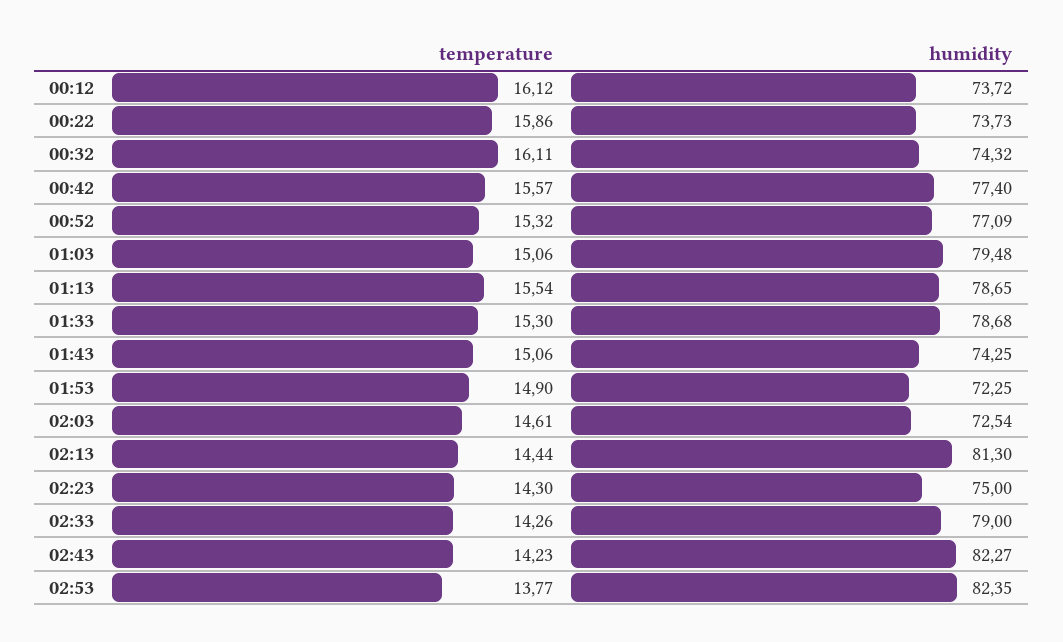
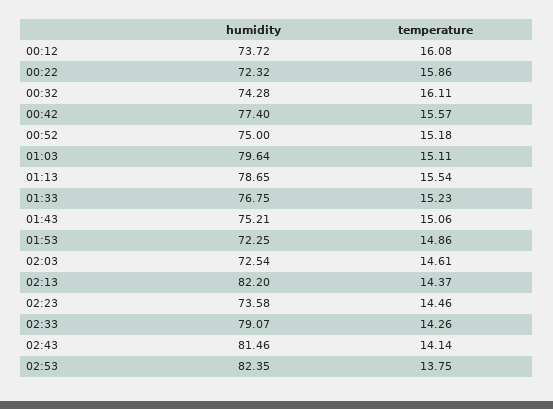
temperature, 00:12: 16.12 -> 16.08
humidity, 00:22: 73.73 -> 72.32
humidity, 00:32: 74.32 -> 74.28
temperature, 00:52: 15.32 -> 15.18
humidity, 00:52: 77.09 -> 75
temperature, 01:03: 15.06 -> 15.11
humidity, 01:03: 79.48 -> 79.64
temperature, 01:33: 15.3 -> 15.23
humidity, 01:33: 78.68 -> 76.75
humidity, 01:43: 74.25 -> 75.21
temperature, 01:53: 14.9 -> 14.86
temperature, 02:13: 14.44 -> 14.37
humidity, 02:13: 81.3 -> 82.2
temperature, 02:23: 14.3 -> 14.46
humidity, 02:23: 75 -> 73.58
humidity, 02:33: 79 -> 79.07
temperature, 02:43: 14.23 -> 14.14
humidity, 02:43: 82.27 -> 81.46
temperature, 02:53: 13.77 -> 13.75

